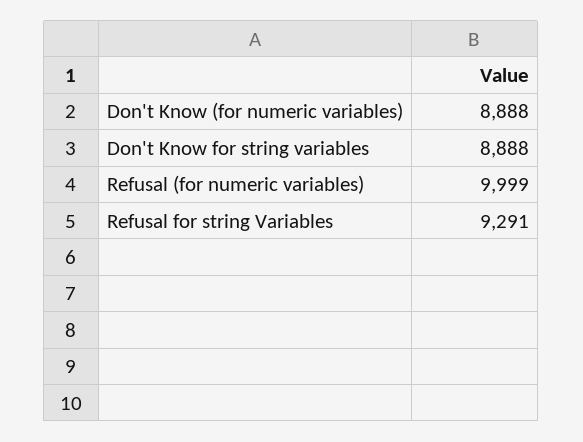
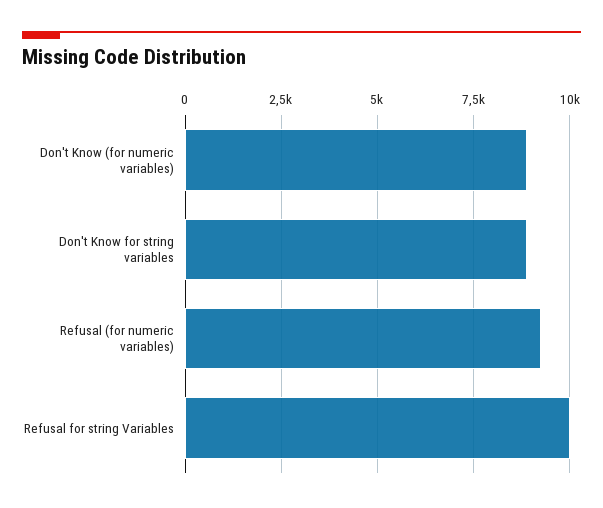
Refusal (for numeric variables): 9999 -> 9250
Refusal for string Variables: 9291 -> 10000

